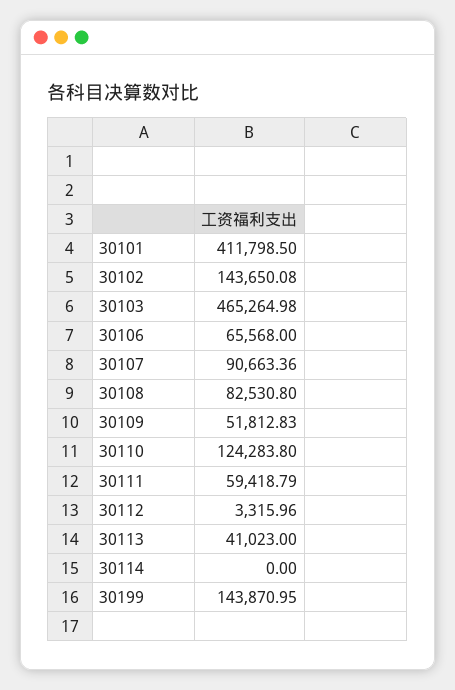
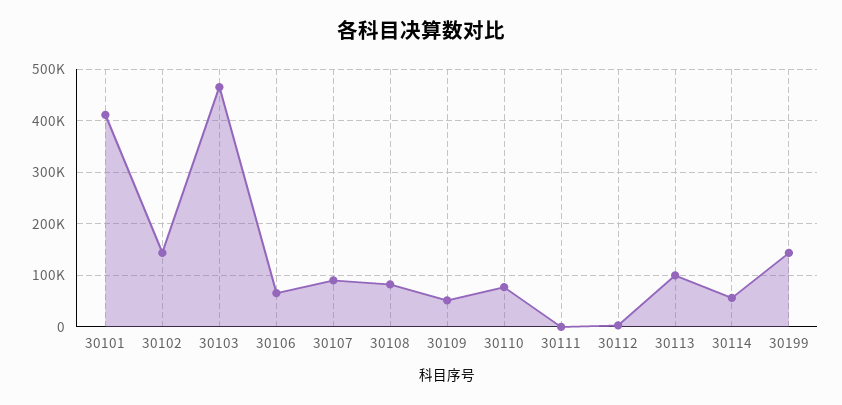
30110: 124283.8 -> 80000
30111: 59418.79 -> 0
30113: 41023 -> 100000
30114: 0 -> 60000

